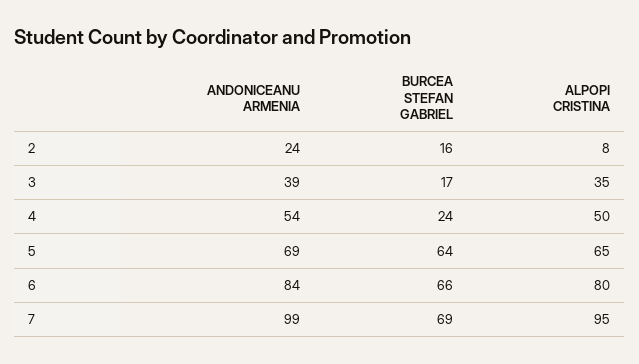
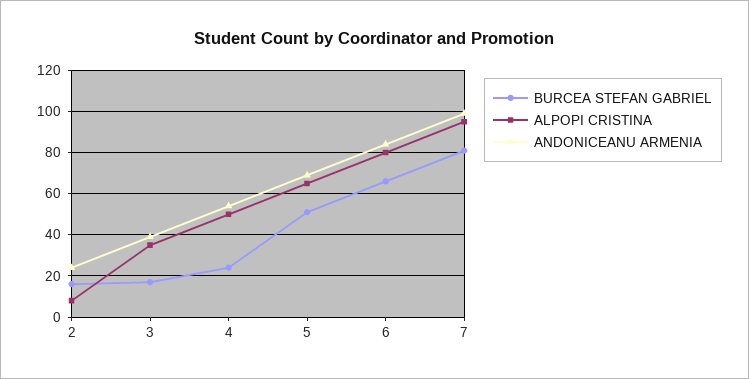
BURCEA STEFAN GABRIEL, 5: 64 -> 50
BURCEA STEFAN GABRIEL, 7: 69 -> 80

